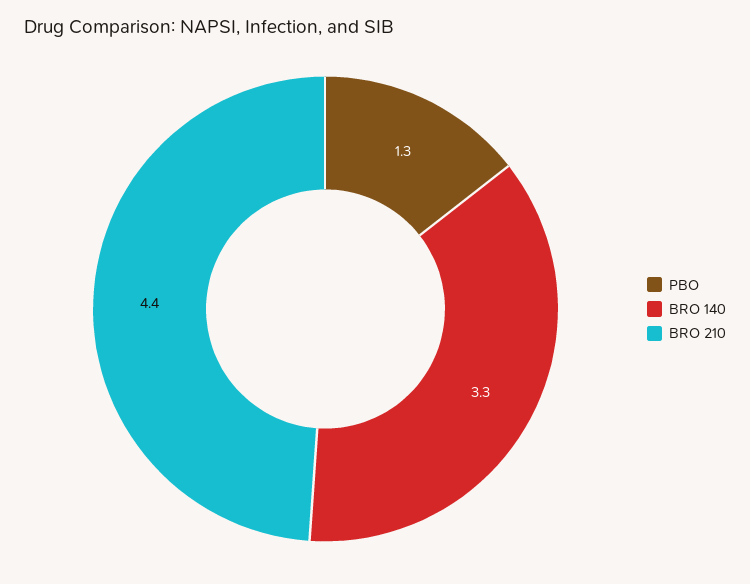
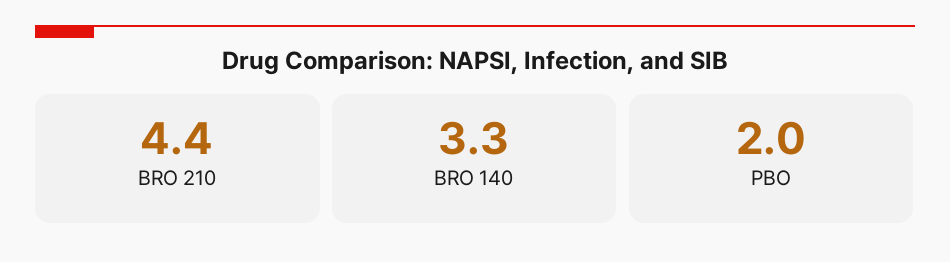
PBO: 1.3 -> 2

